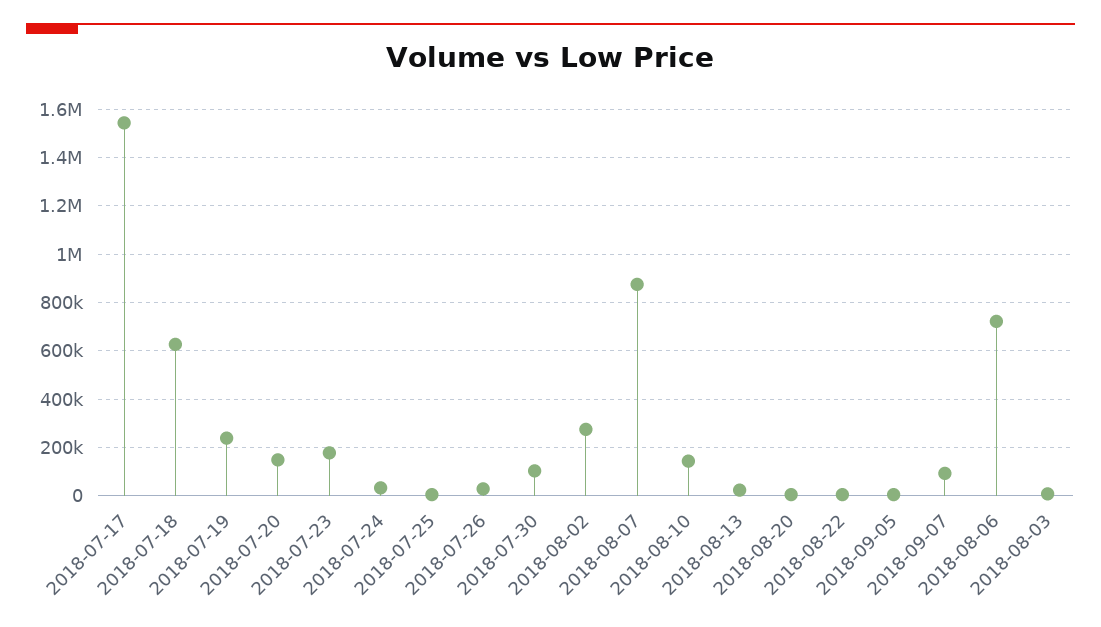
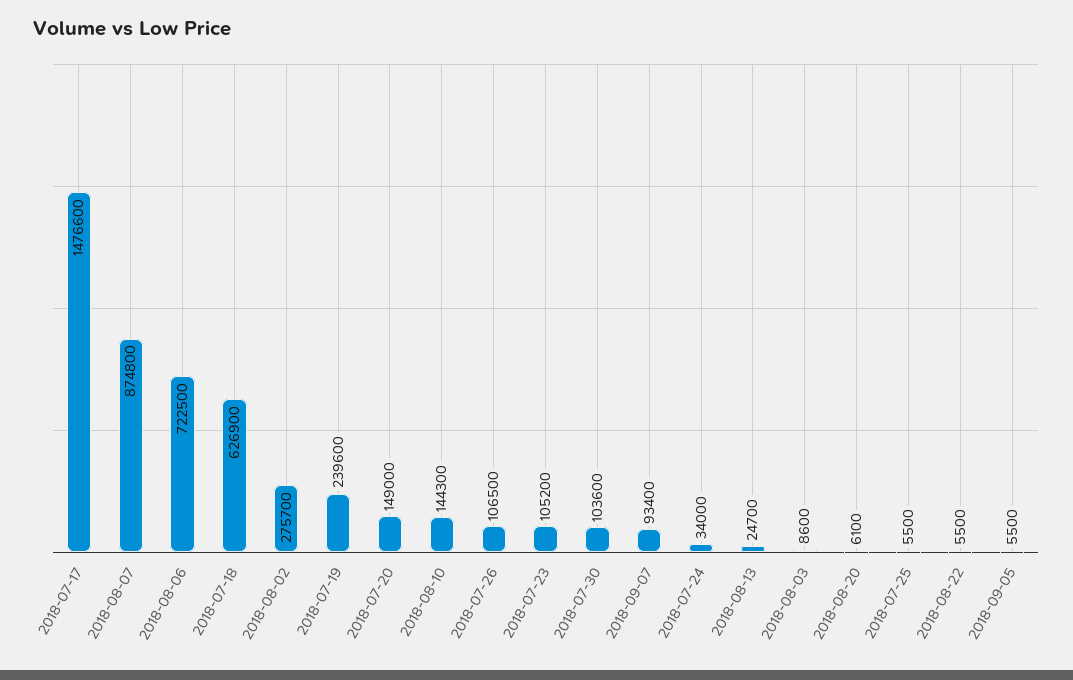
2018-07-17: 1550000 -> 1476600
2018-07-23: 175000 -> 105200
2018-07-26: 25000 -> 106500

